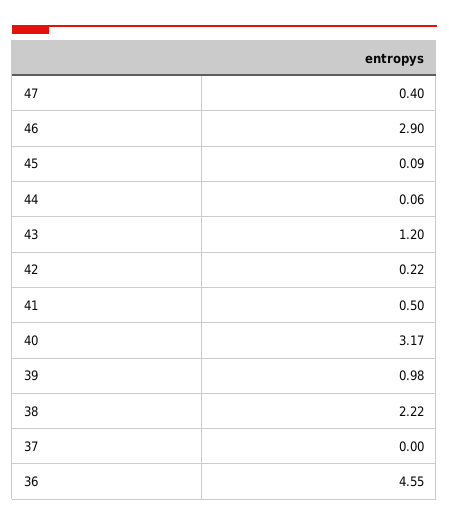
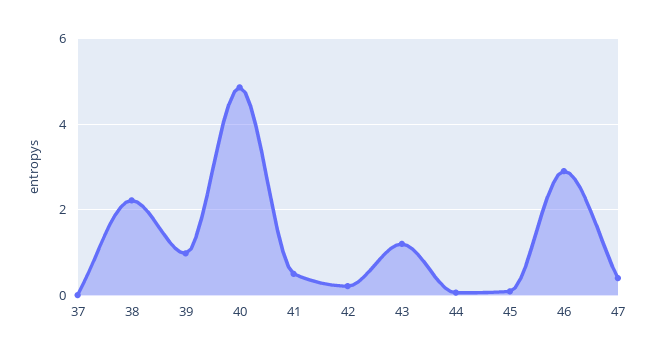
40: 3.17 -> 4.8
36: 4.55 -> none

